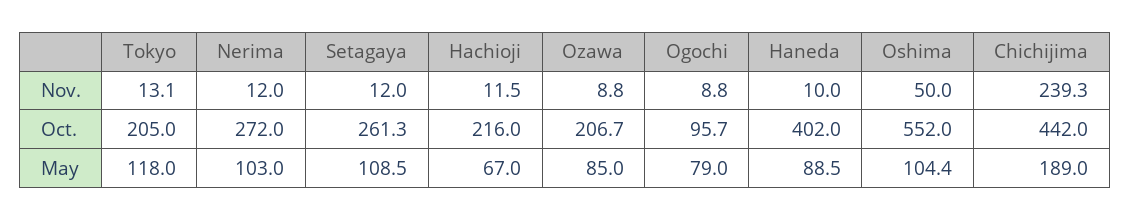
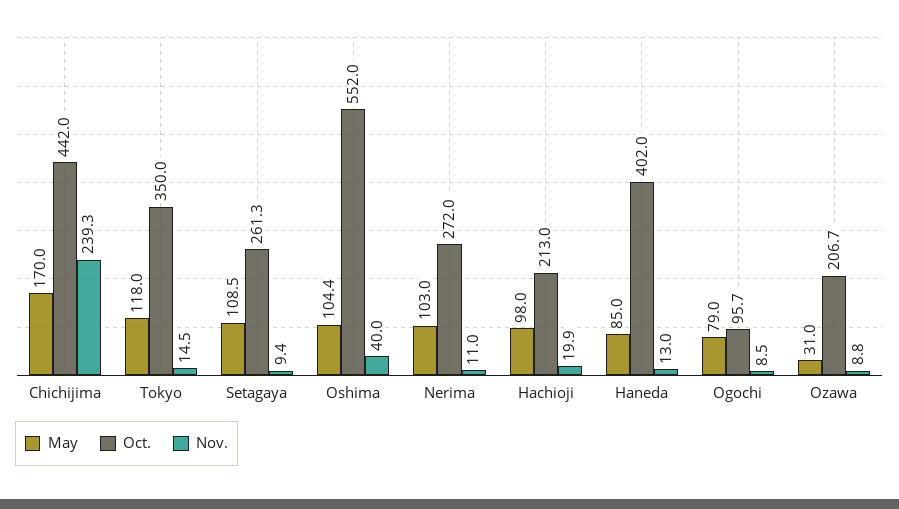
Nov., Tokyo: 13.1 -> 14.5
Nov., Nerima: 12 -> 11
Nov., Setagaya: 12 -> 9.4
Nov., Hachioji: 11.5 -> 19.9
Nov., Ogochi: 8.8 -> 8.5
Nov., Haneda: 10 -> 13
Nov., Oshima: 50 -> 40
Oct., Tokyo: 205 -> 350
Oct., Hachioji: 216 -> 213
May, Hachioji: 67 -> 98
May, Ozawa: 85 -> 31
May, Haneda: 88.5 -> 85
May, Chichijima: 189 -> 170

